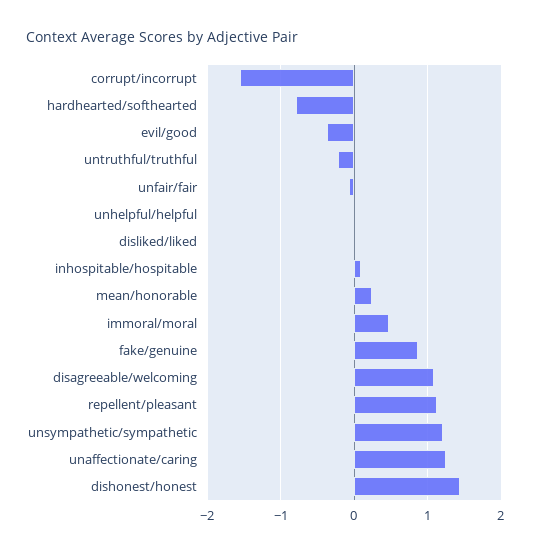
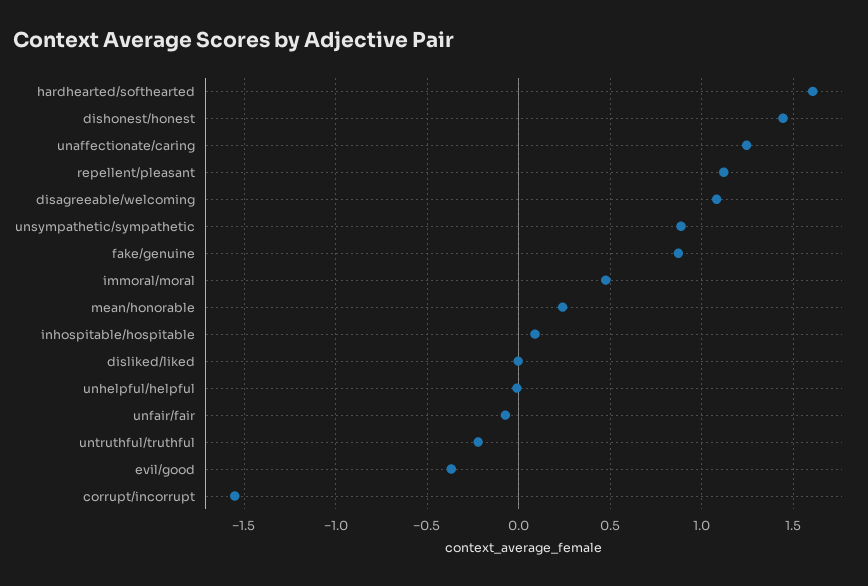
hardhearted/softhearted: -0.8 -> 1.6
unsympathetic/sympathetic: 1.2 -> 0.9

